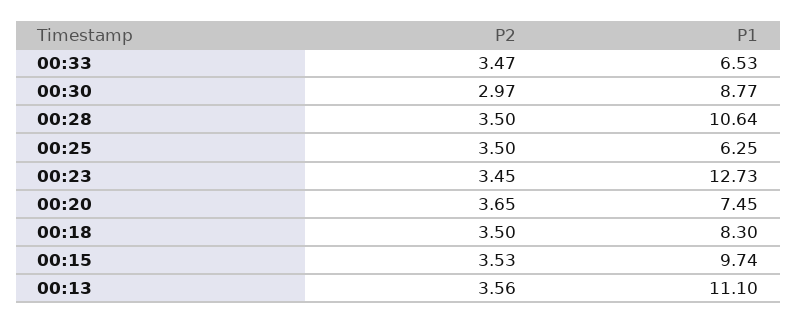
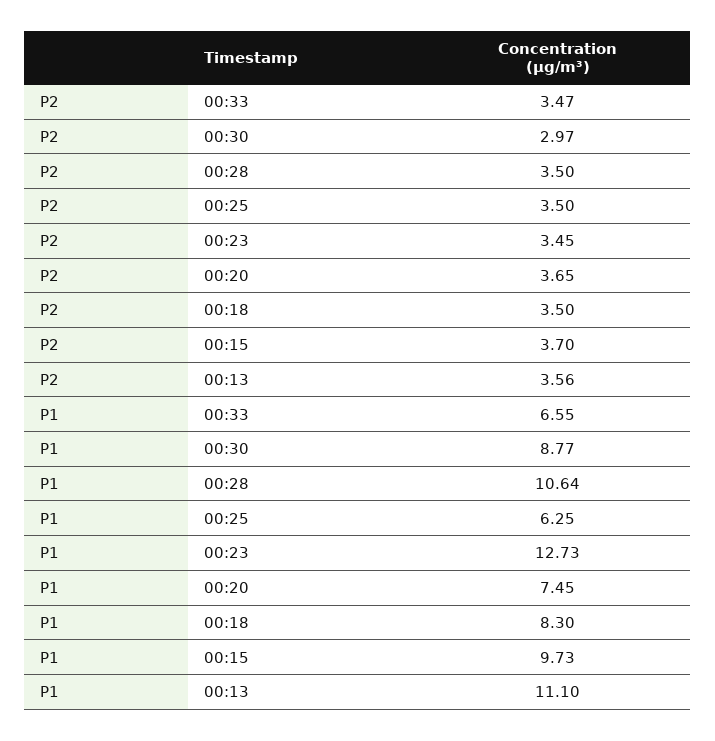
P1, 00:33: 6.53 -> 6.55
P2, 00:15: 3.53 -> 3.7
P1, 00:15: 9.74 -> 9.73

